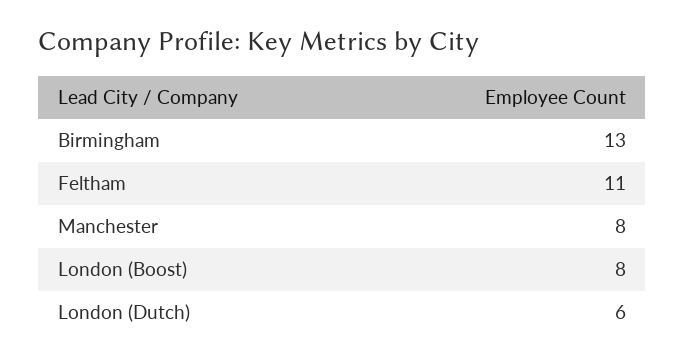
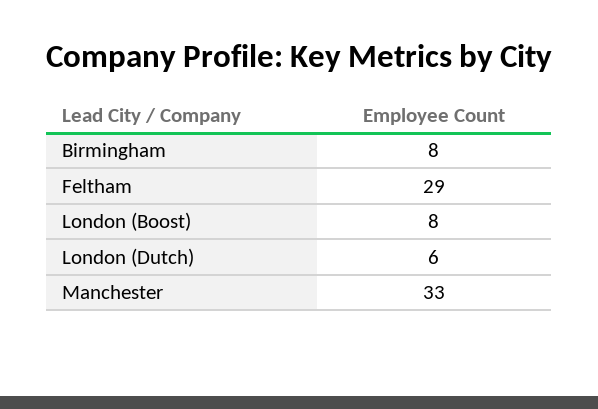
Birmingham: 13 -> 8
Feltham: 11 -> 29
Manchester: 8 -> 33

